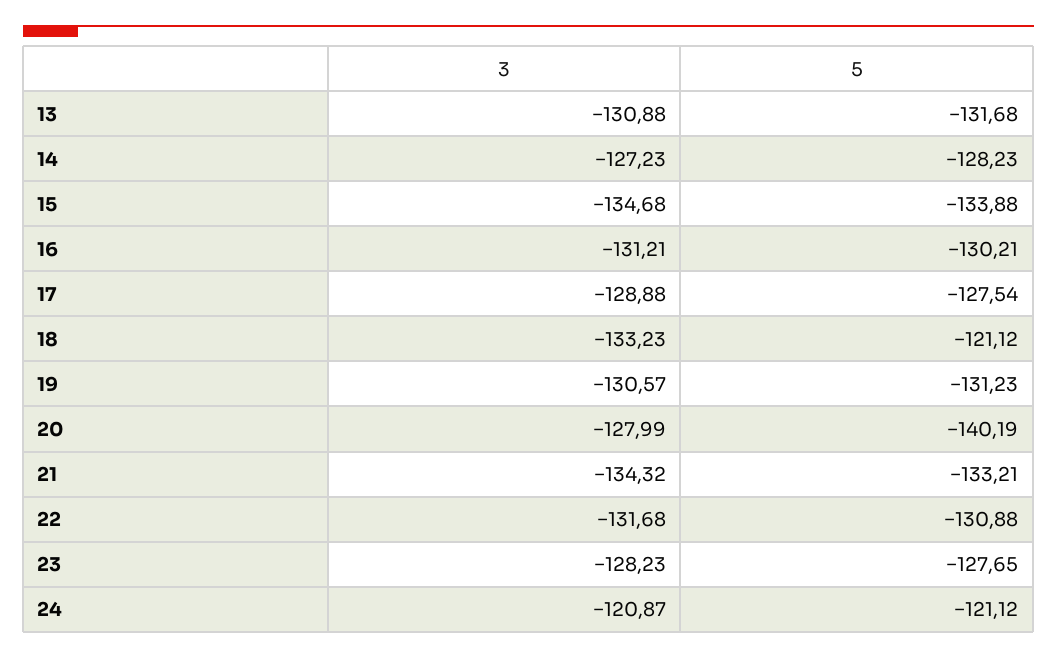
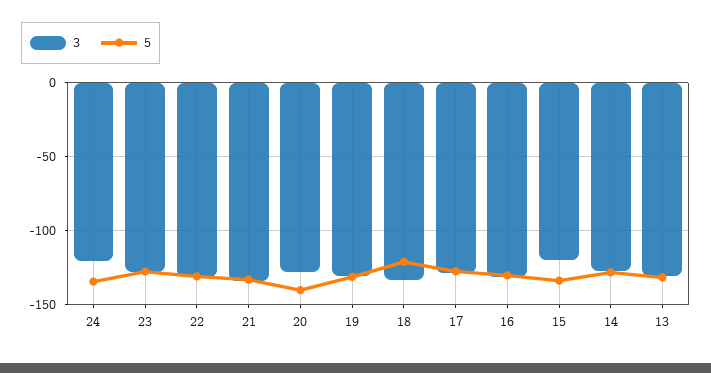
3, 15: -134.68 -> -120
5, 24: -121.12 -> -135

